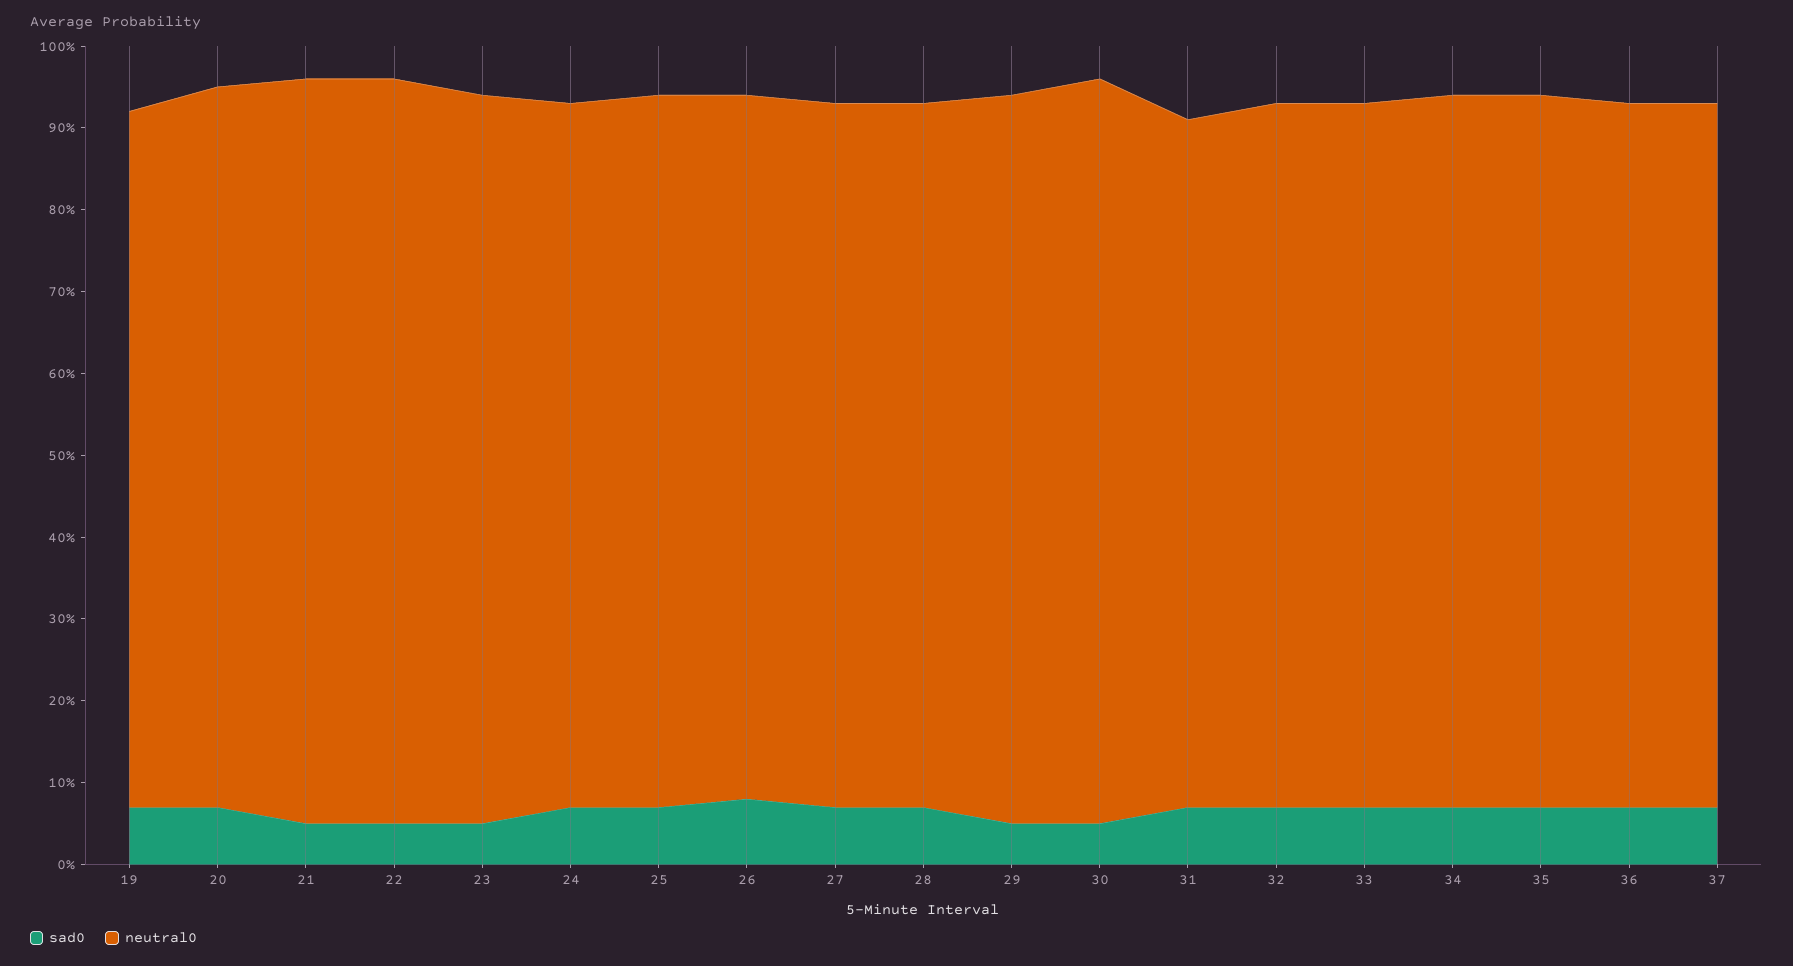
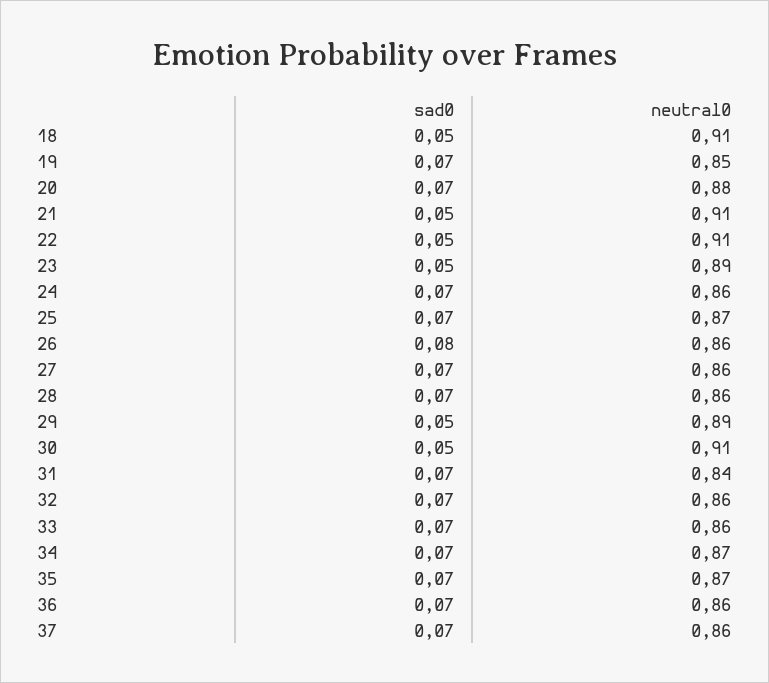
sad0, 18: none -> 0.05
neutral0, 18: none -> 0.91

